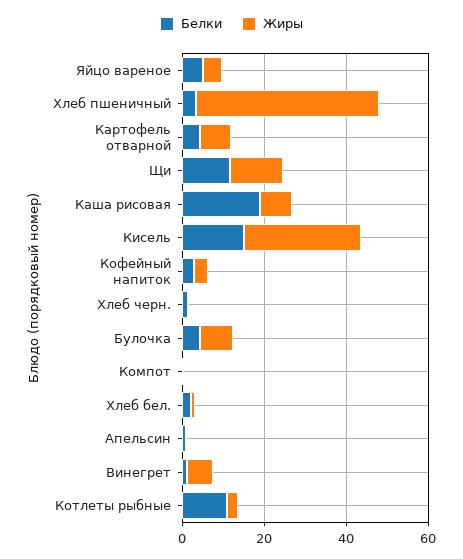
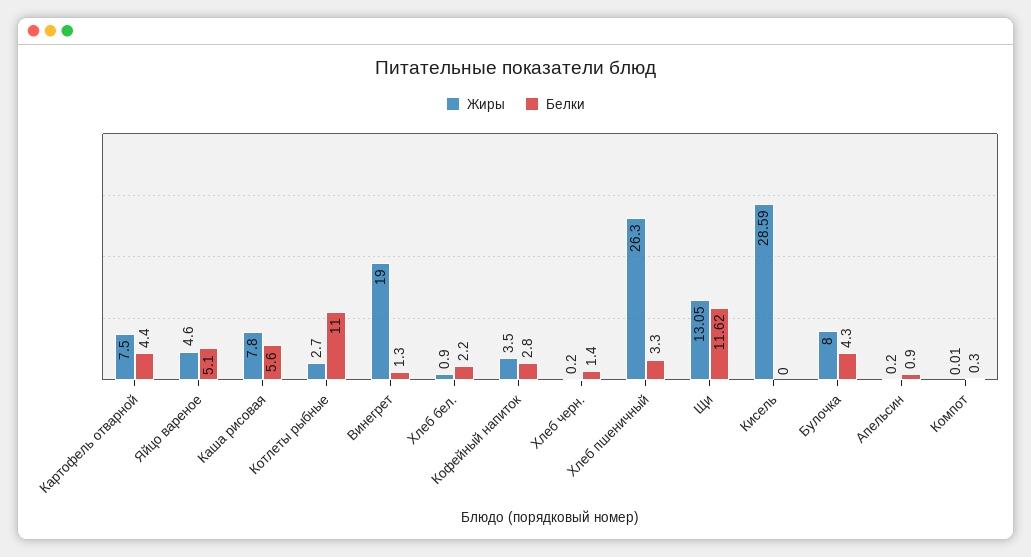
Жиры, Хлеб пшеничный: 45 -> 26.3
Белки, Каша рисовая: 20 -> 5.6
Белки, Кисель: 15 -> 0
Жиры, Винегрет: 5 -> 19

